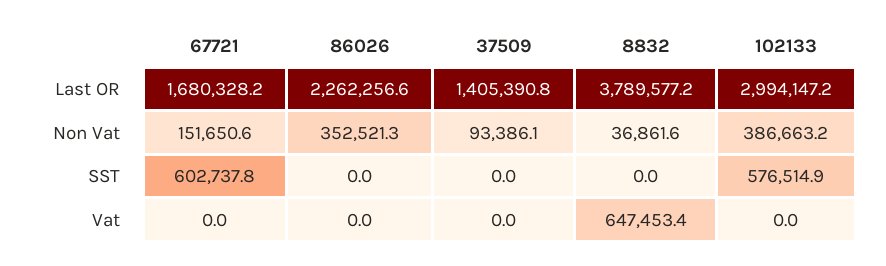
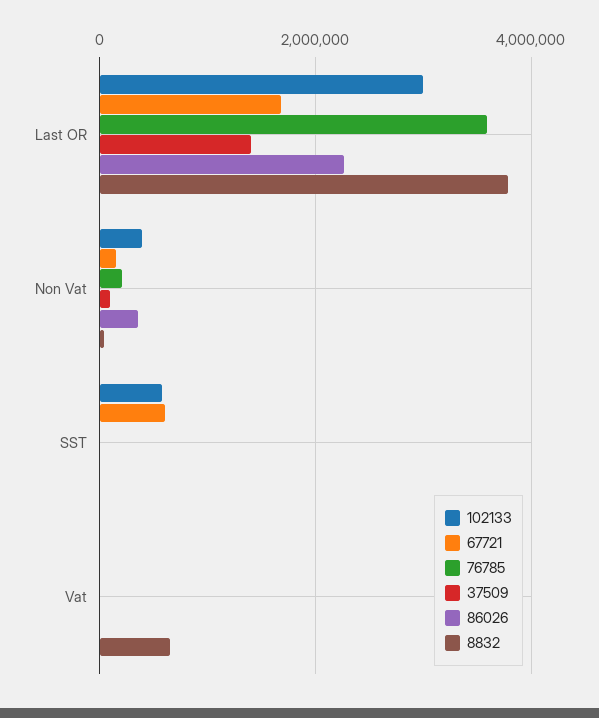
76785, Last OR: none -> 3600000
76785, Non Vat: none -> 200000
76785, SST: none -> 0
76785, Vat: none -> 0

